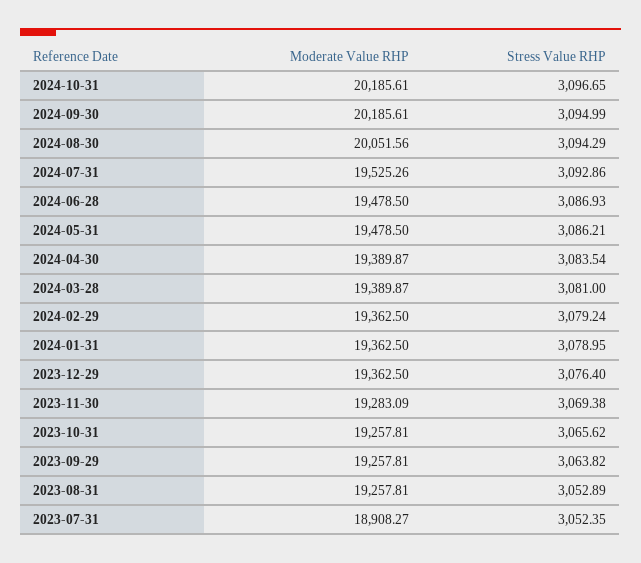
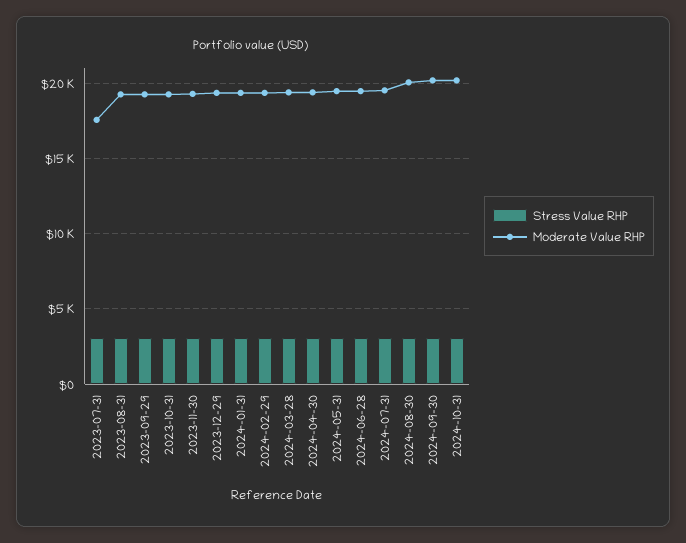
Moderate Value RHP, 2023-07-31: 18908.27 -> 17500

